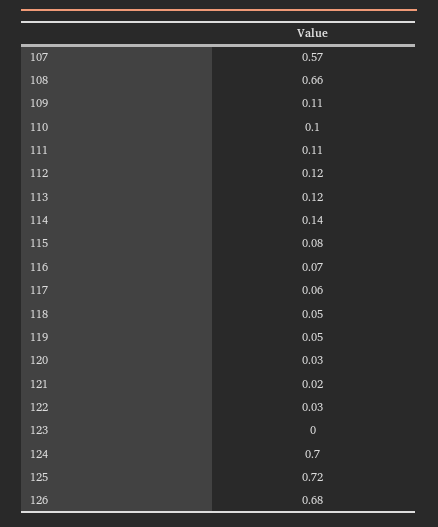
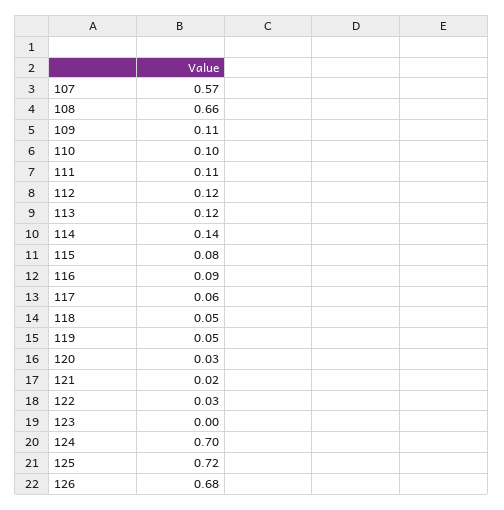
116: 0.07 -> 0.09

